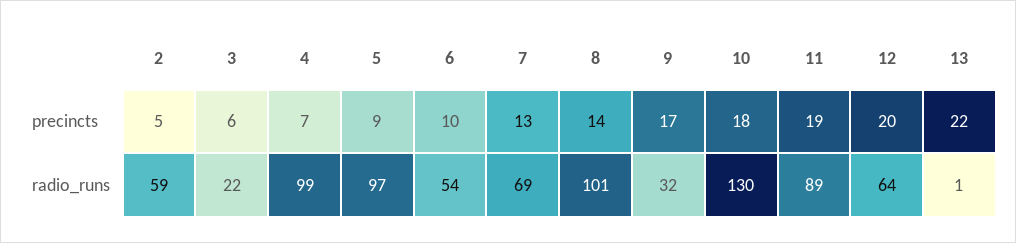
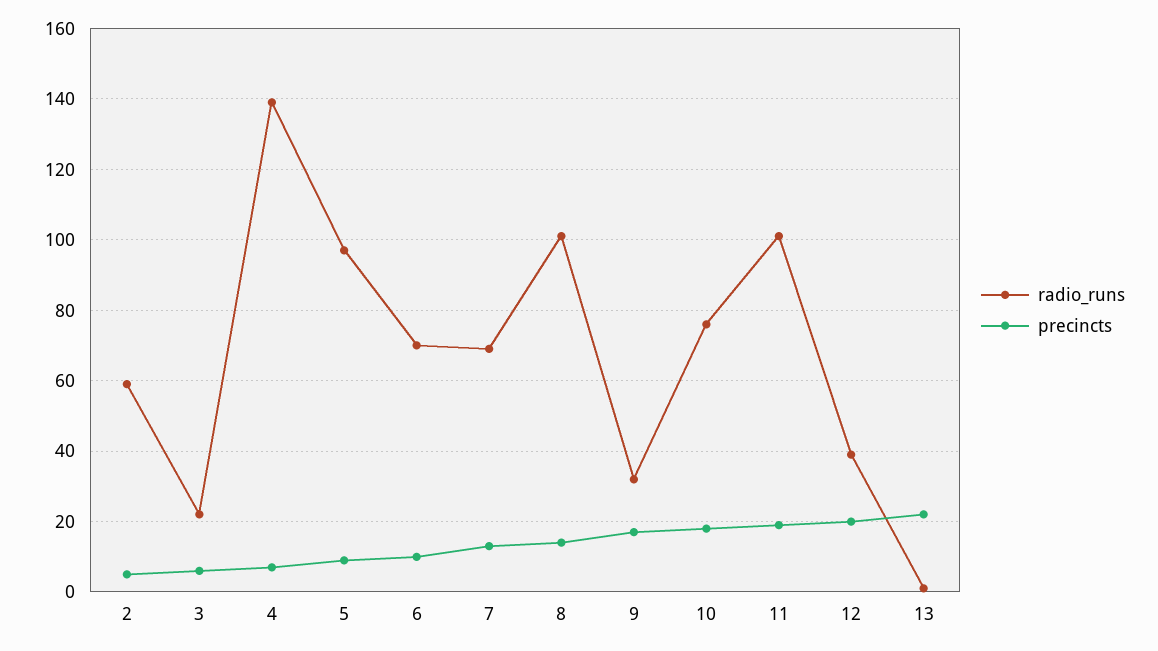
radio_runs, 4: 99 -> 140
radio_runs, 6: 54 -> 70
radio_runs, 10: 130 -> 75
radio_runs, 11: 89 -> 100
radio_runs, 12: 64 -> 40

